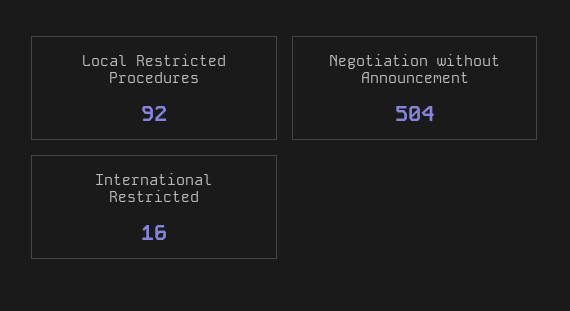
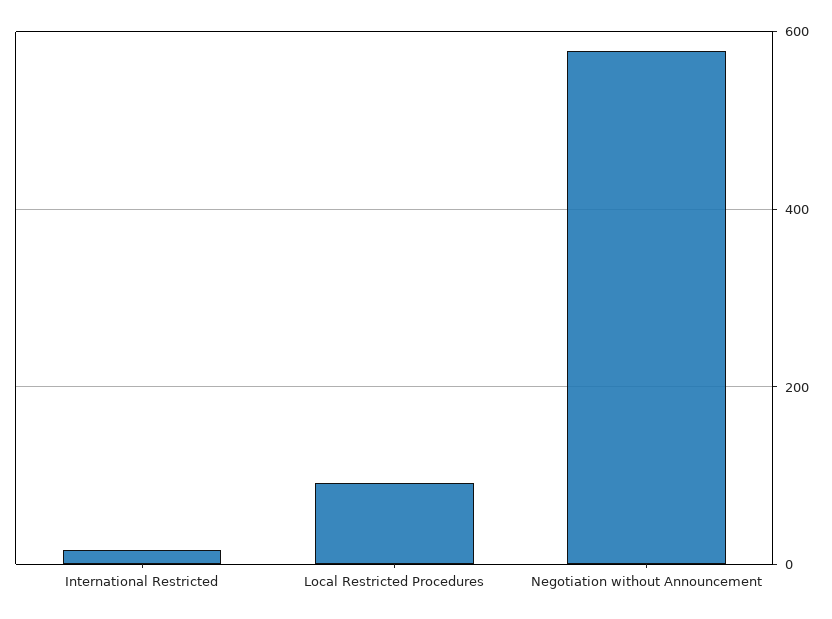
Negotiation without Announcement: 504 -> 580

